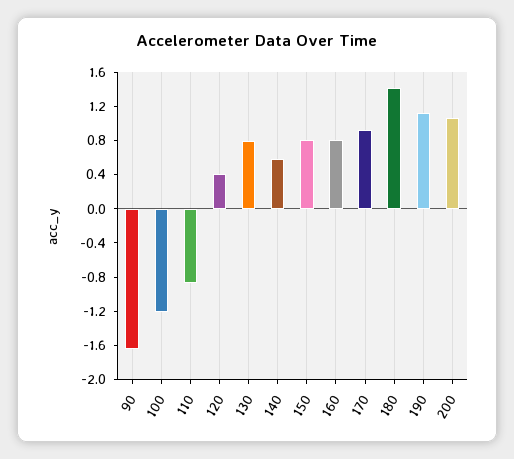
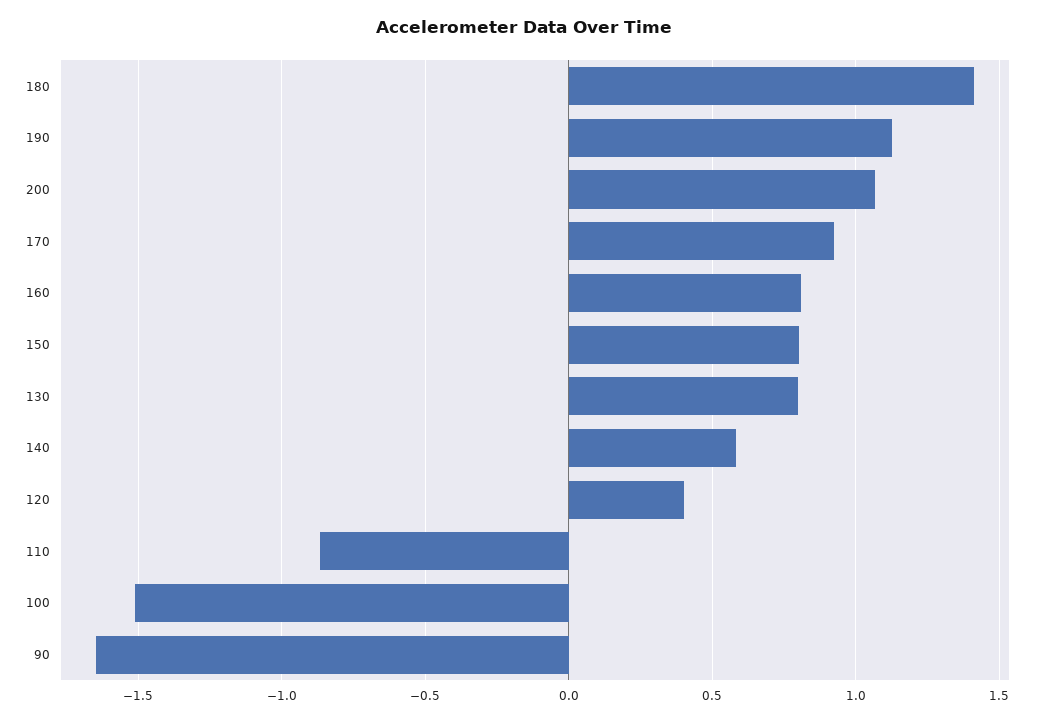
100: -1.2 -> -1.5

